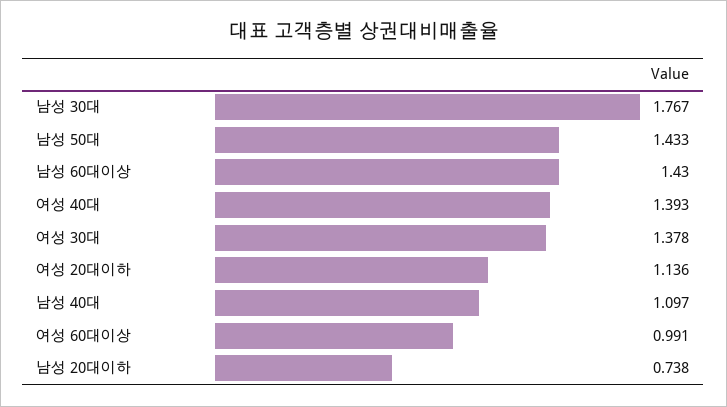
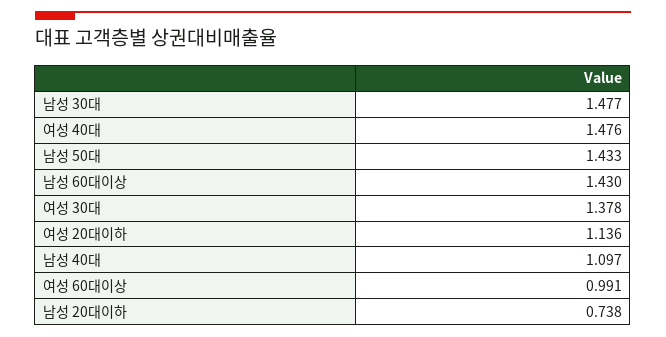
남성 30대: 1.767 -> 1.477
여성 40대: 1.393 -> 1.476

